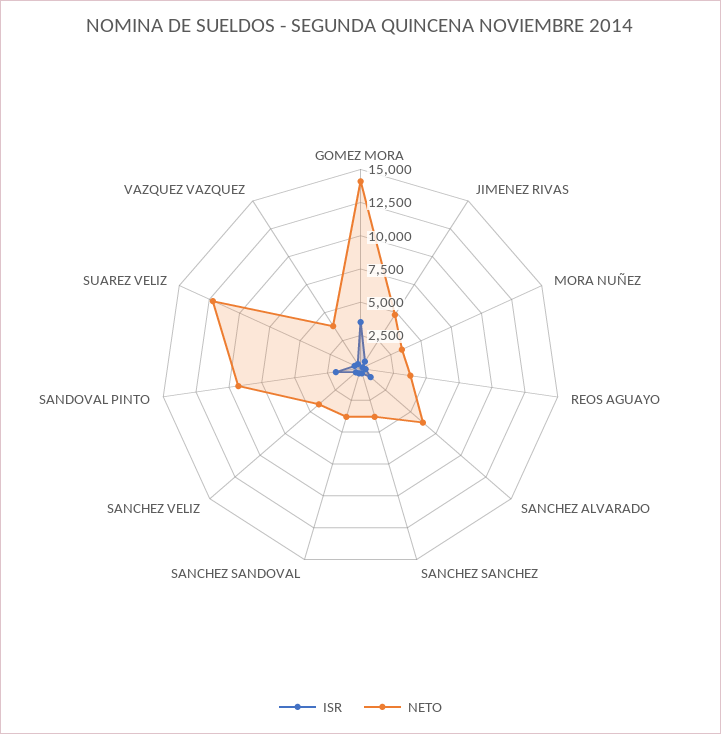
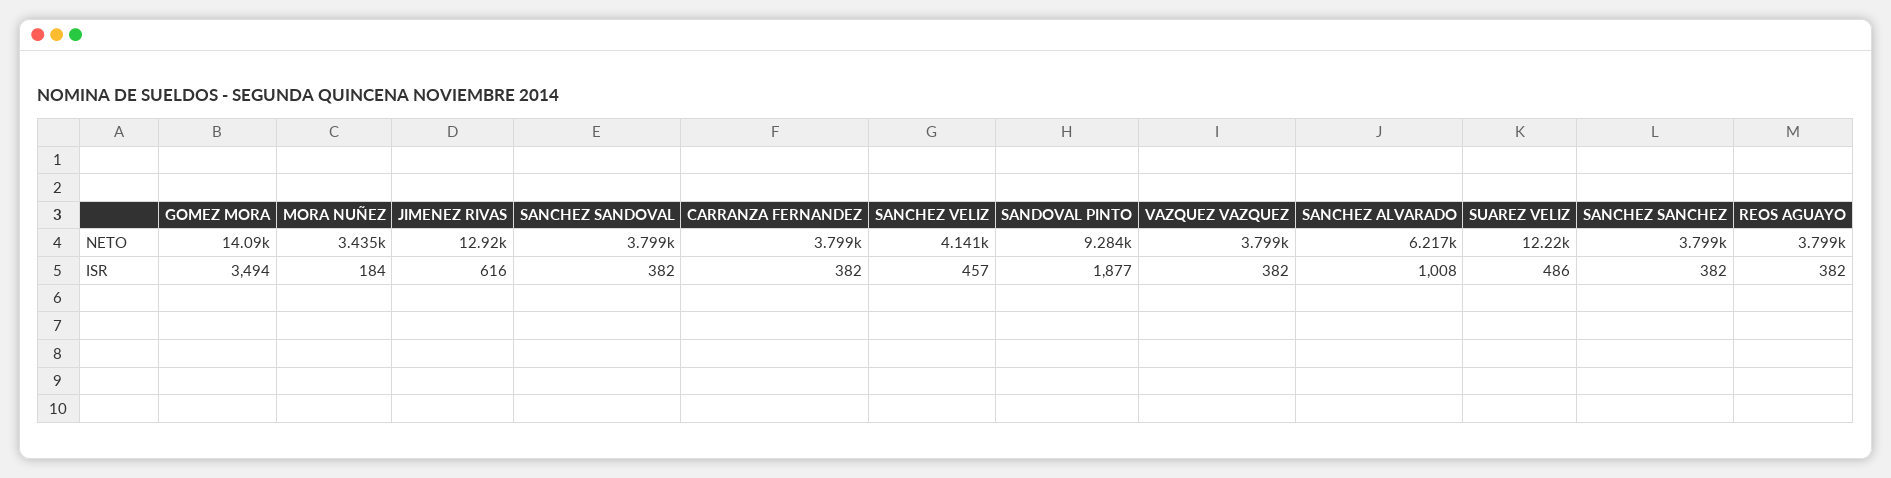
NETO, JIMENEZ RIVAS: 5000 -> 12920
NETO, CARRANZA FERNANDEZ: none -> 3799
ISR, CARRANZA FERNANDEZ: none -> 382

